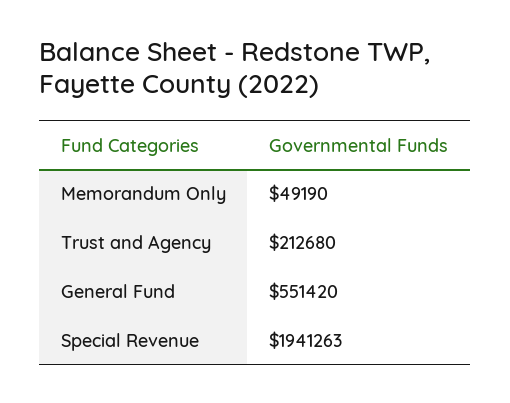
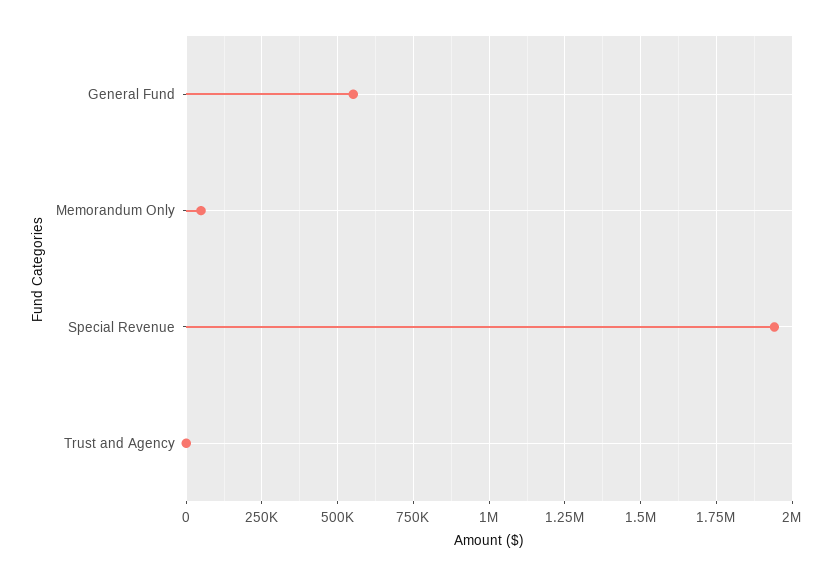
Trust and Agency: 212680 -> 0

